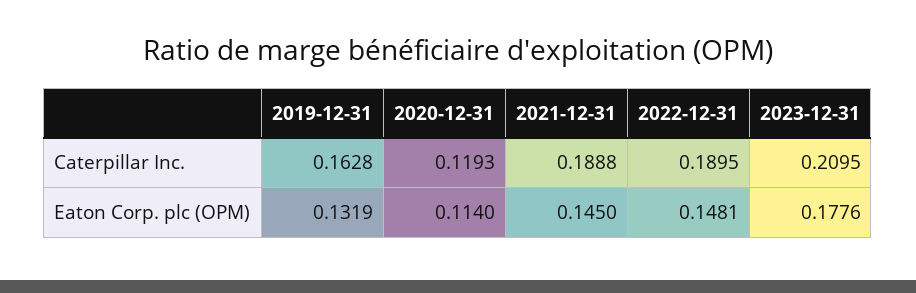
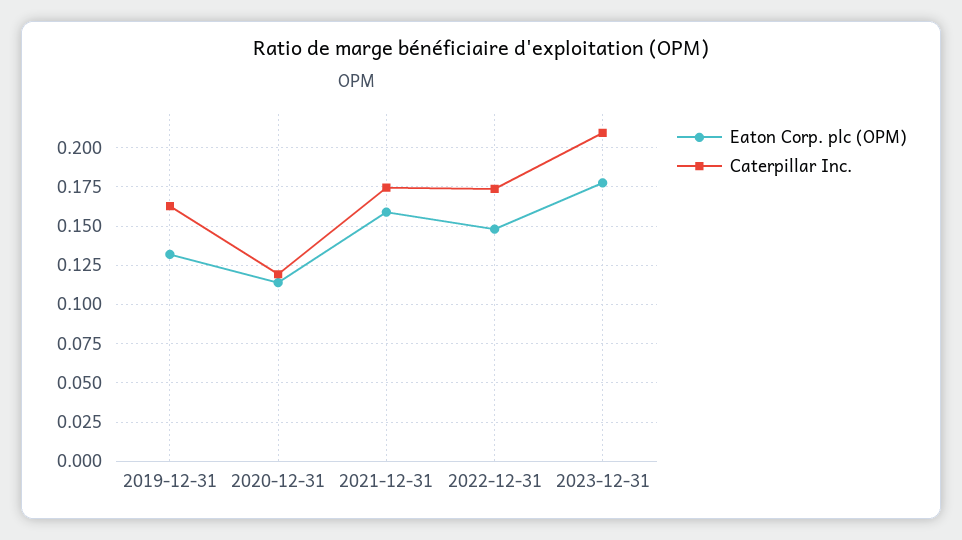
Caterpillar Inc., 2021-12-31: 0.1888 -> 0.175
Caterpillar Inc., 2022-12-31: 0.1895 -> 0.175
Eaton Corp. plc (OPM), 2021-12-31: 0.145 -> 0.16

